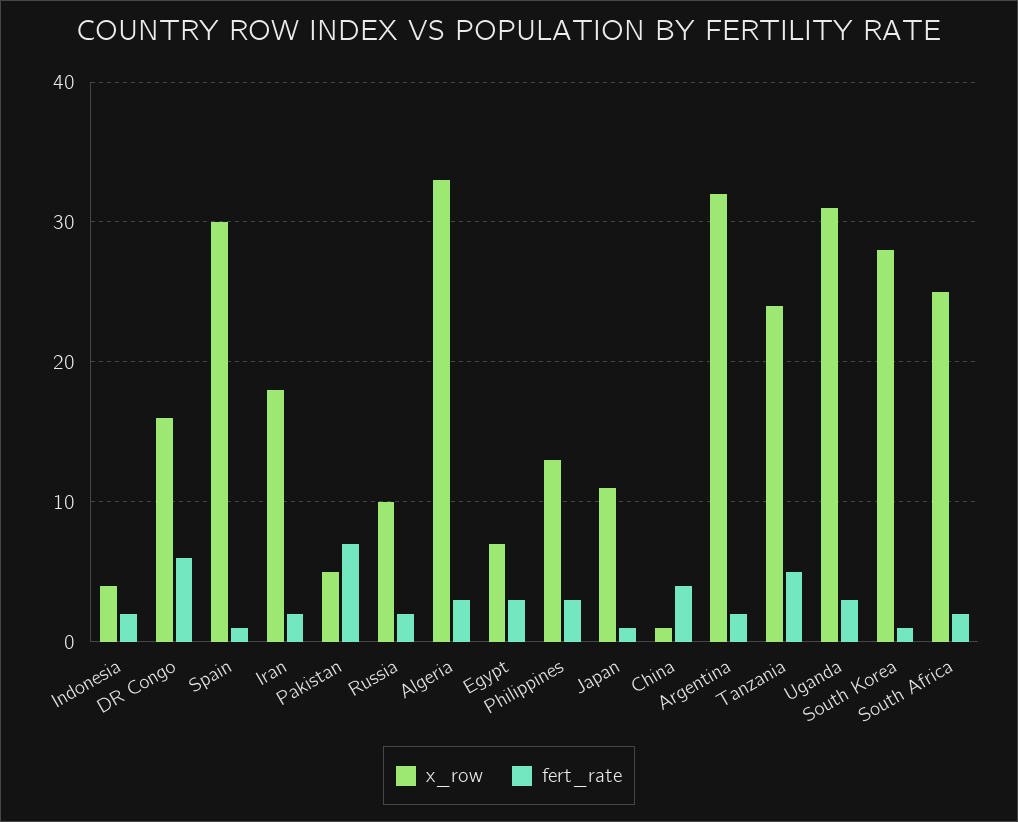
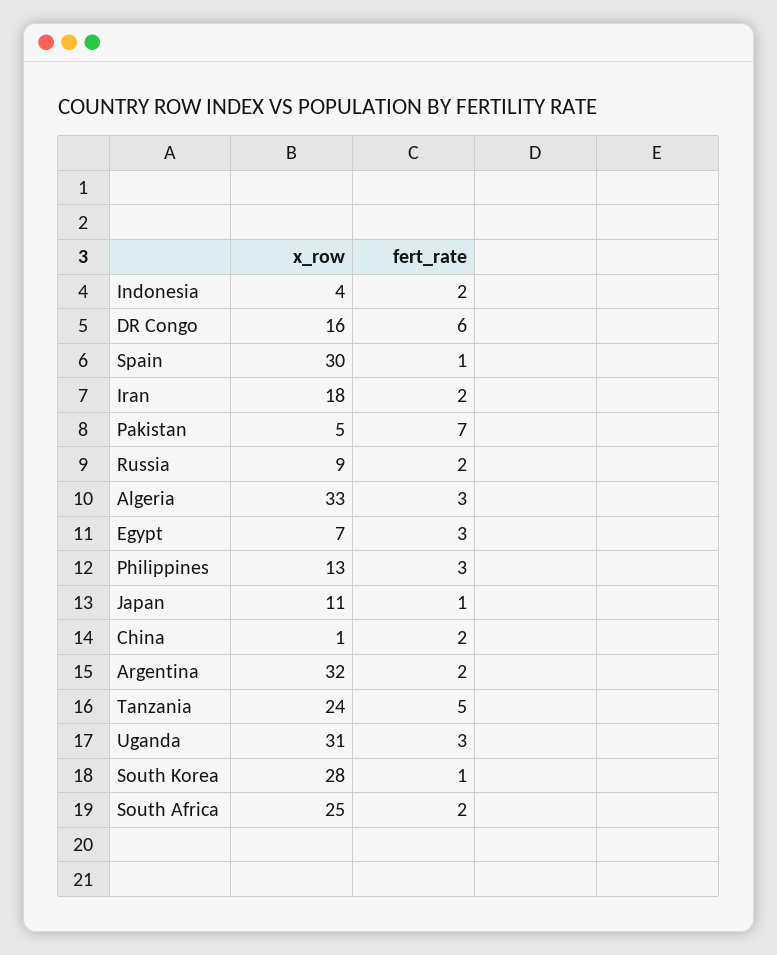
x_row, Russia: 10 -> 9
fert_rate, China: 4 -> 2

